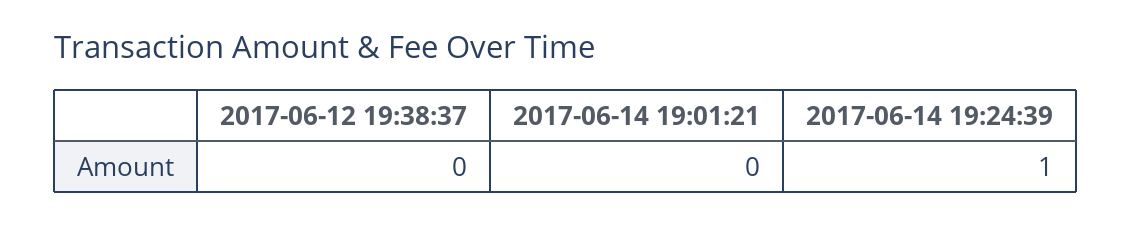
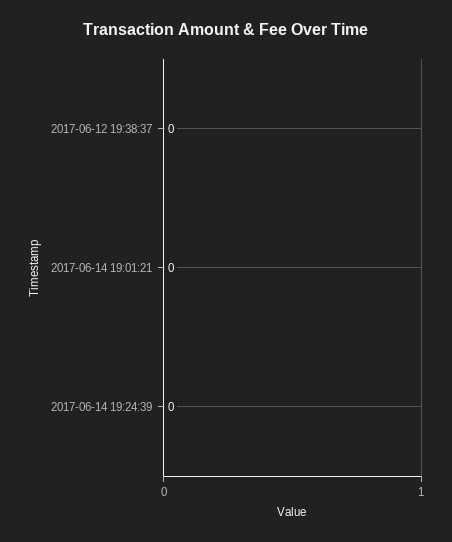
2017-06-14 19:24:39: 1 -> 0

